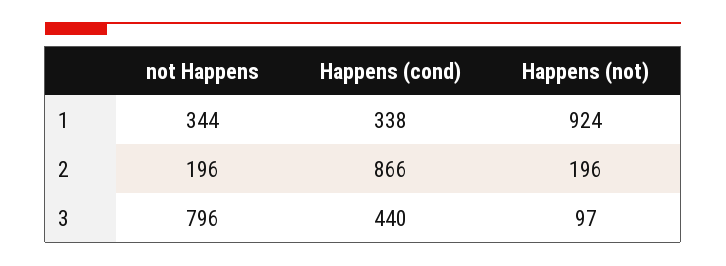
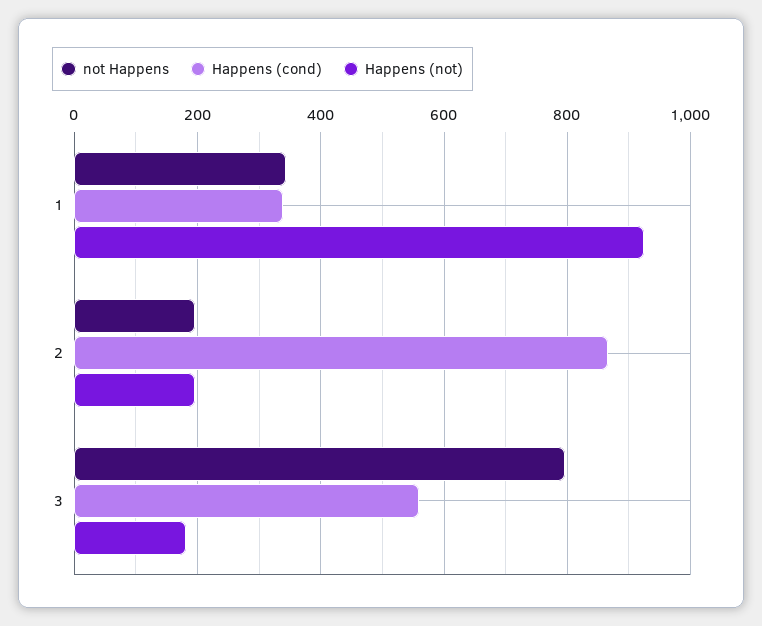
Happens (cond), 3: 440 -> 560
Happens (not), 3: 97 -> 180

